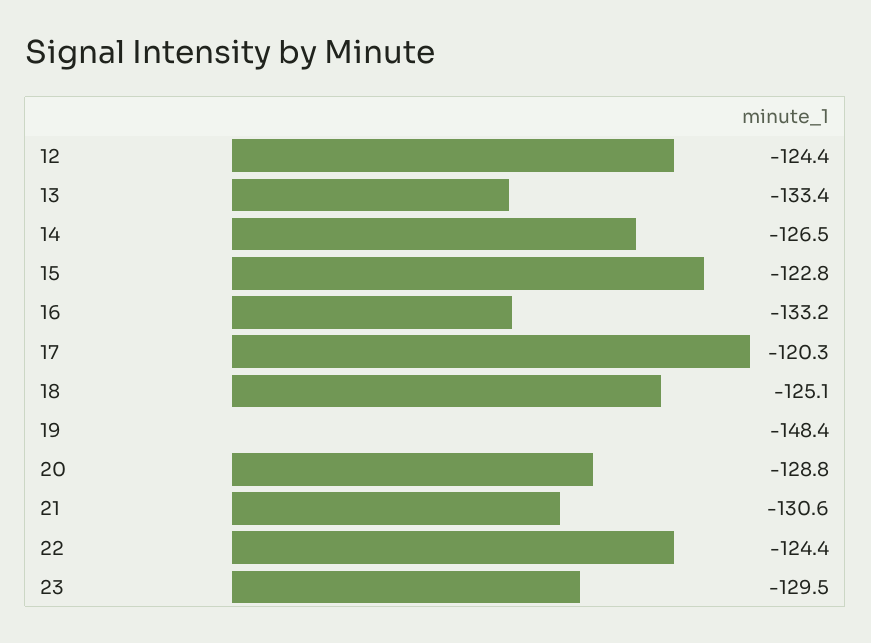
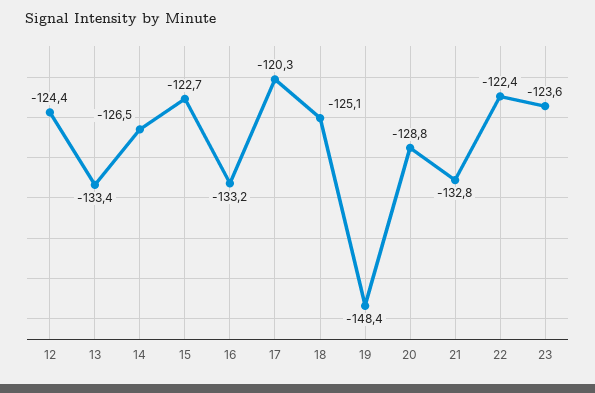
15: -122.8 -> -122.7
21: -130.6 -> -132.8
22: -124.4 -> -122.4
23: -129.5 -> -123.6

